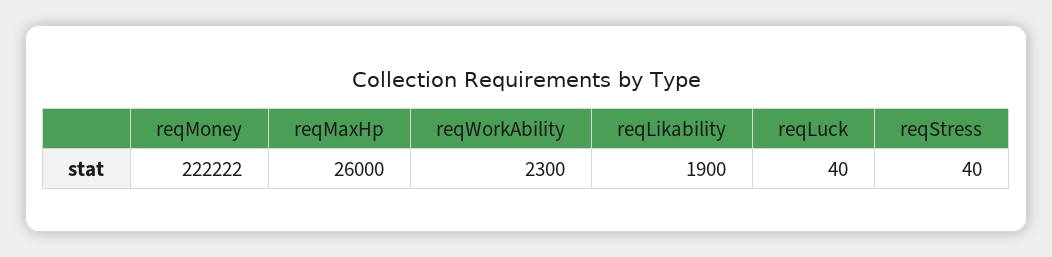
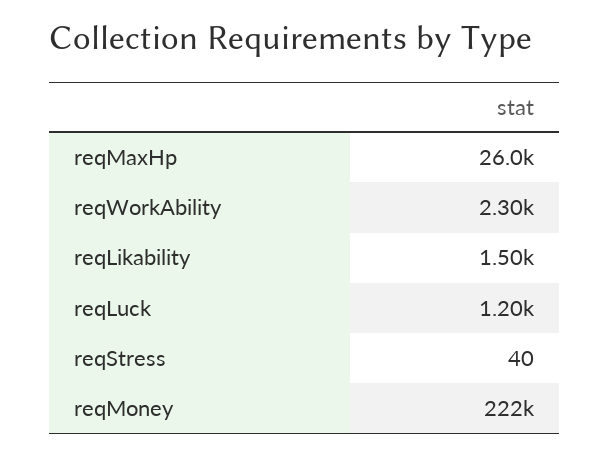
reqLikability: 1900 -> 1500
reqLuck: 40 -> 1200

